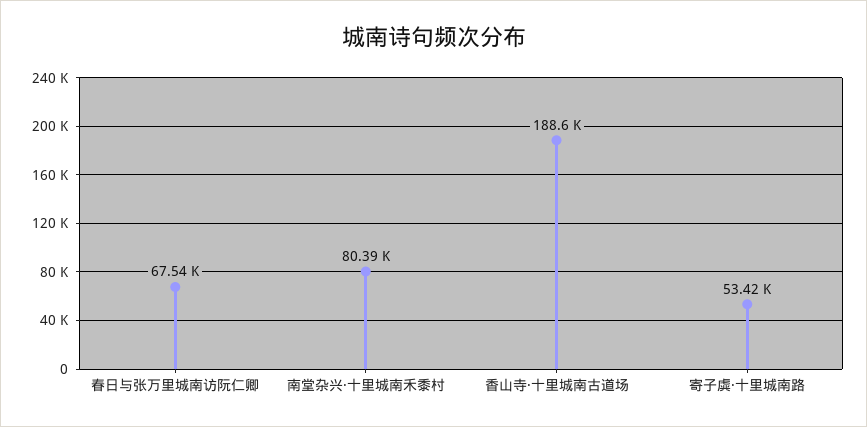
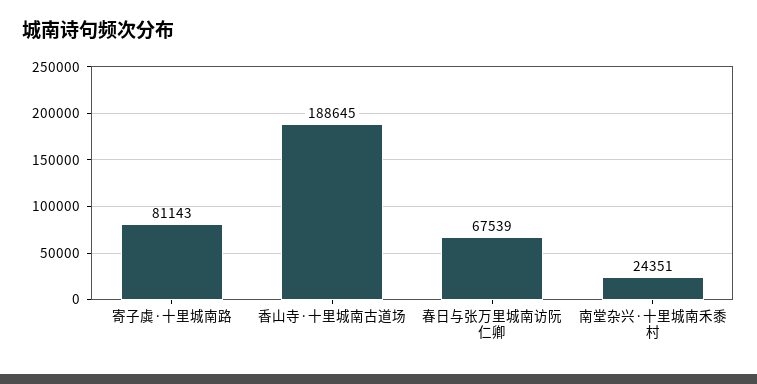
南堂杂兴·十里城南禾黍村: 80390 -> 24351
寄子虡·十里城南路: 53420 -> 81143

